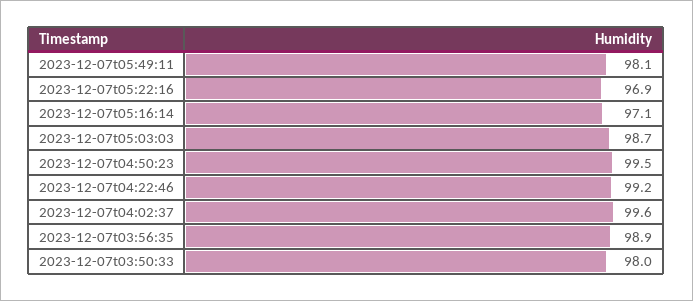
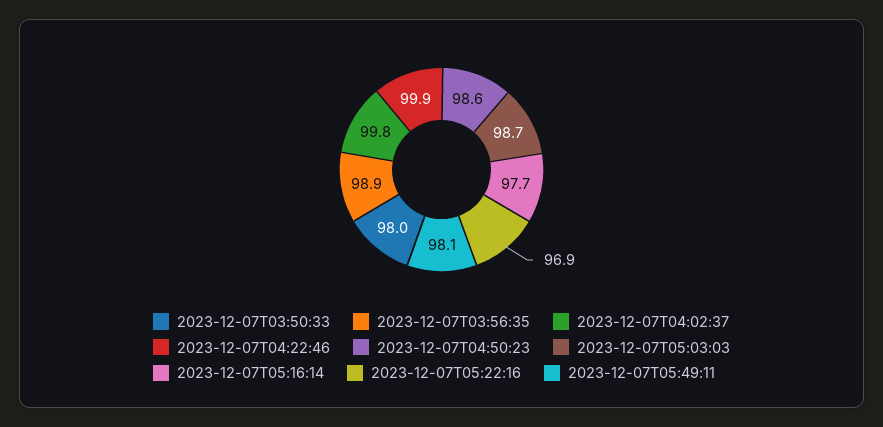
2023-12-07t05:16:14: 97.1 -> 97.7
2023-12-07t04:50:23: 99.5 -> 98.6
2023-12-07t04:22:46: 99.2 -> 99.9
2023-12-07t04:02:37: 99.6 -> 99.8

